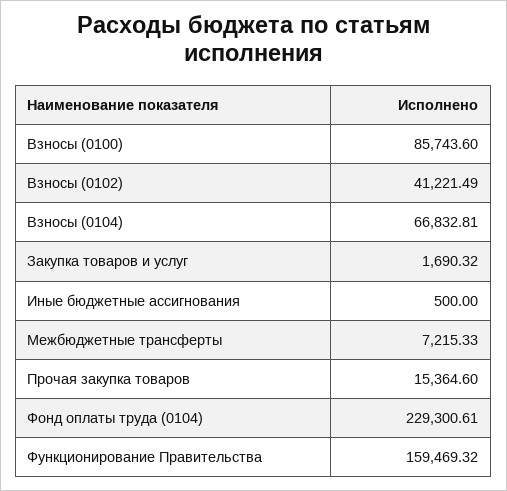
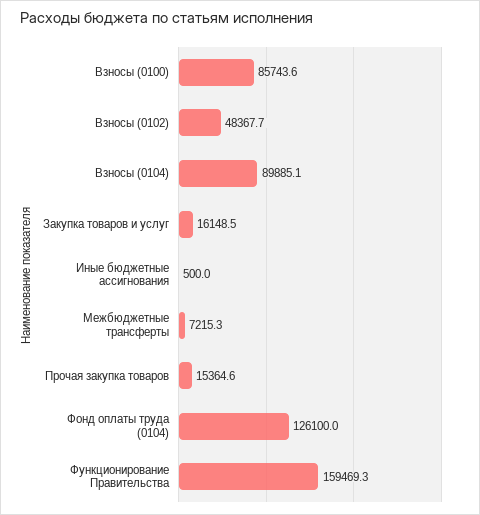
Взносы (0102): 41221.49 -> 48367.7
Взносы (0104): 66832.81 -> 89885.1
Закупка товаров и услуг: 1690.32 -> 16148.5
Фонд оплаты труда (0104): 229300.61 -> 126100

